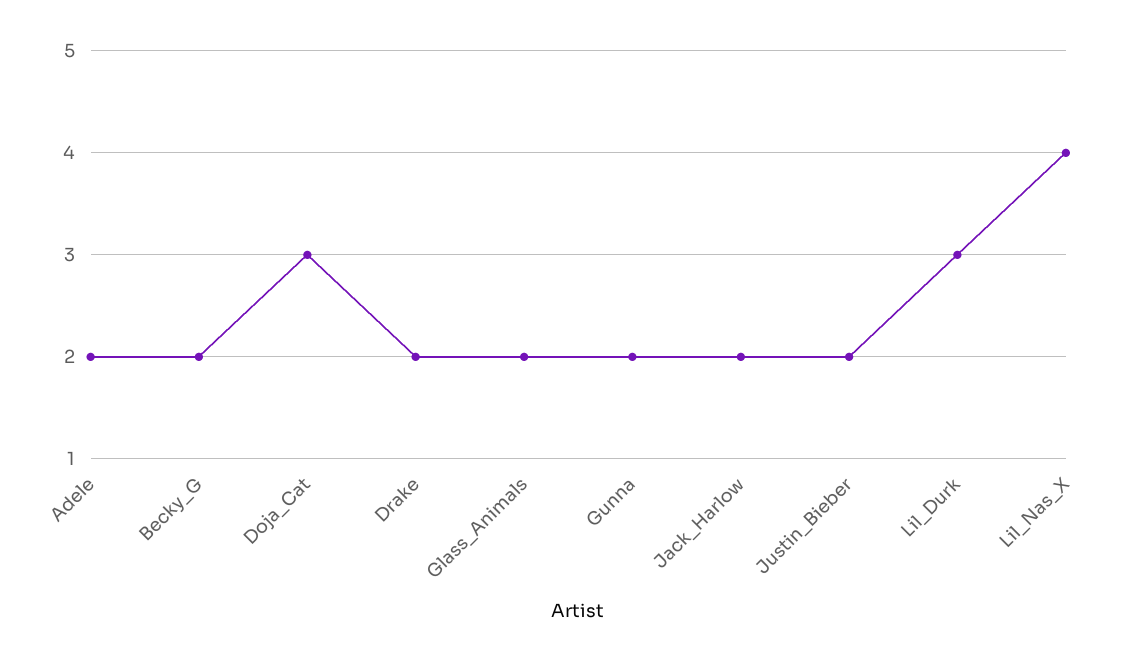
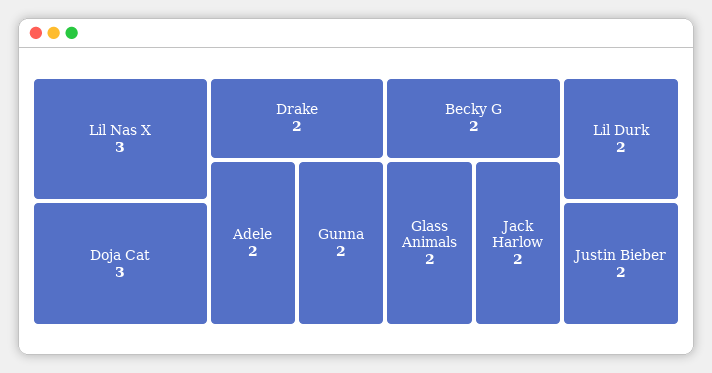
Lil_Durk: 3 -> 2
Lil_Nas_X: 4 -> 3

